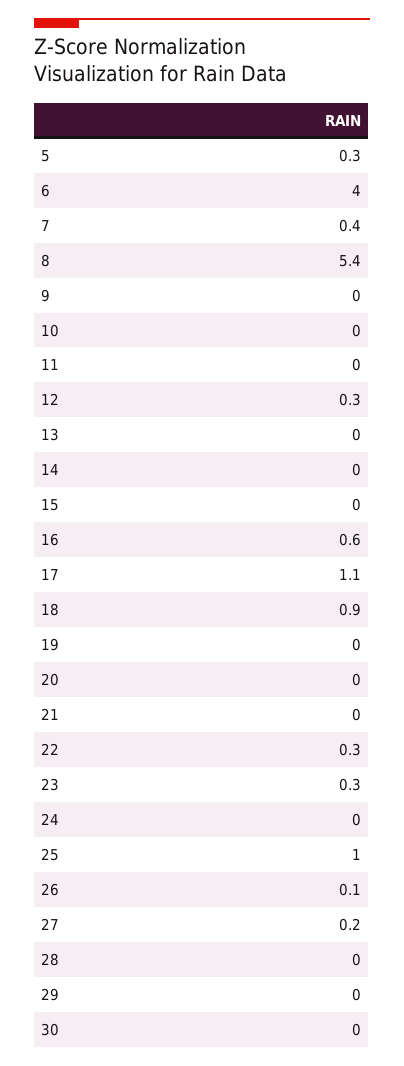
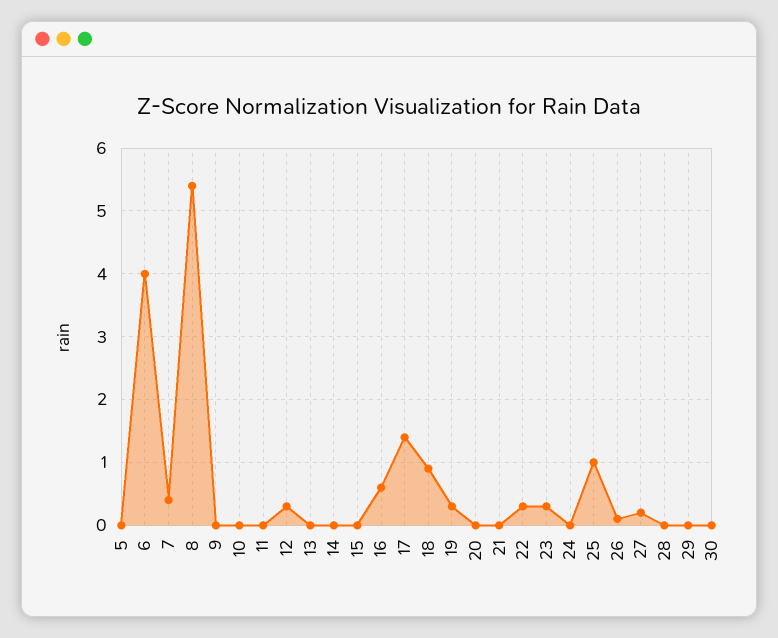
5: 0.3 -> 0
17: 1.1 -> 1.4
19: 0 -> 0.3

